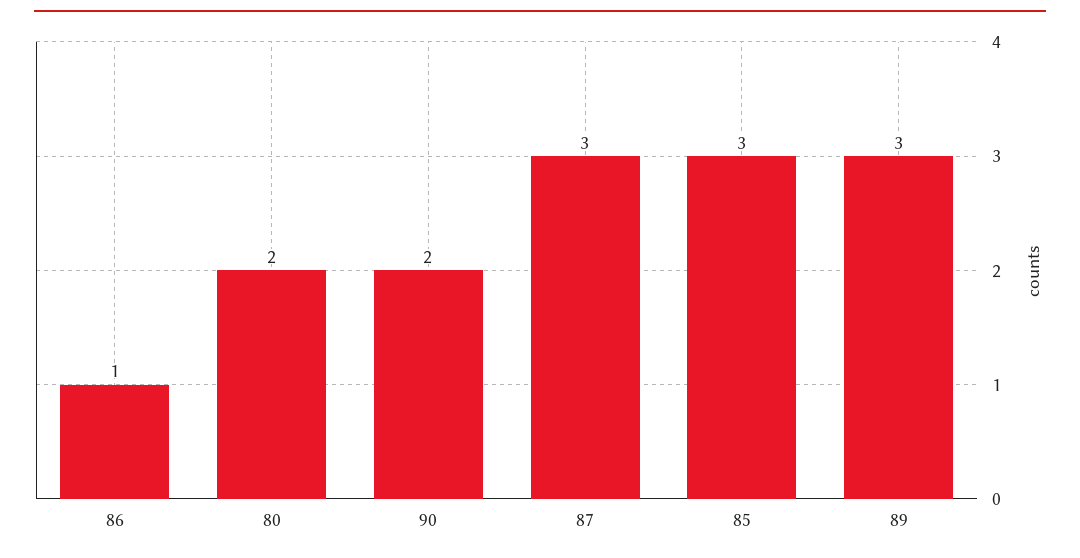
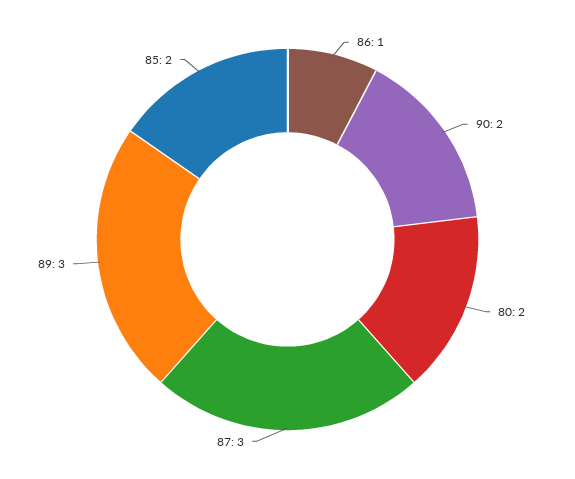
85: 3 -> 2

